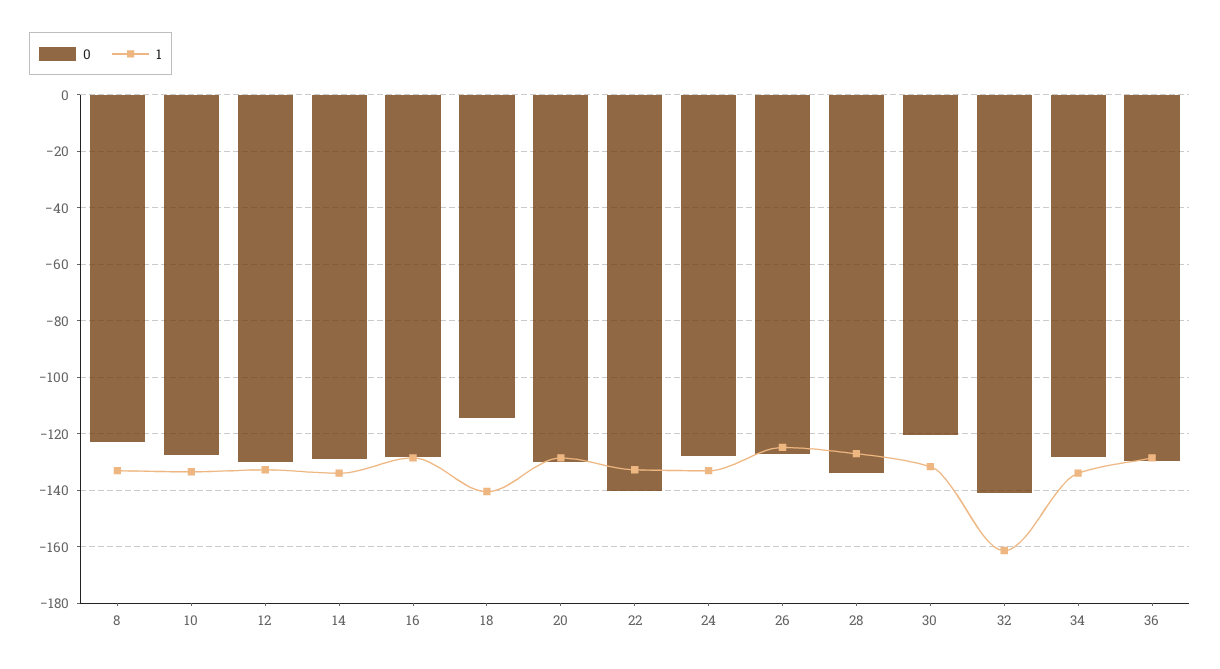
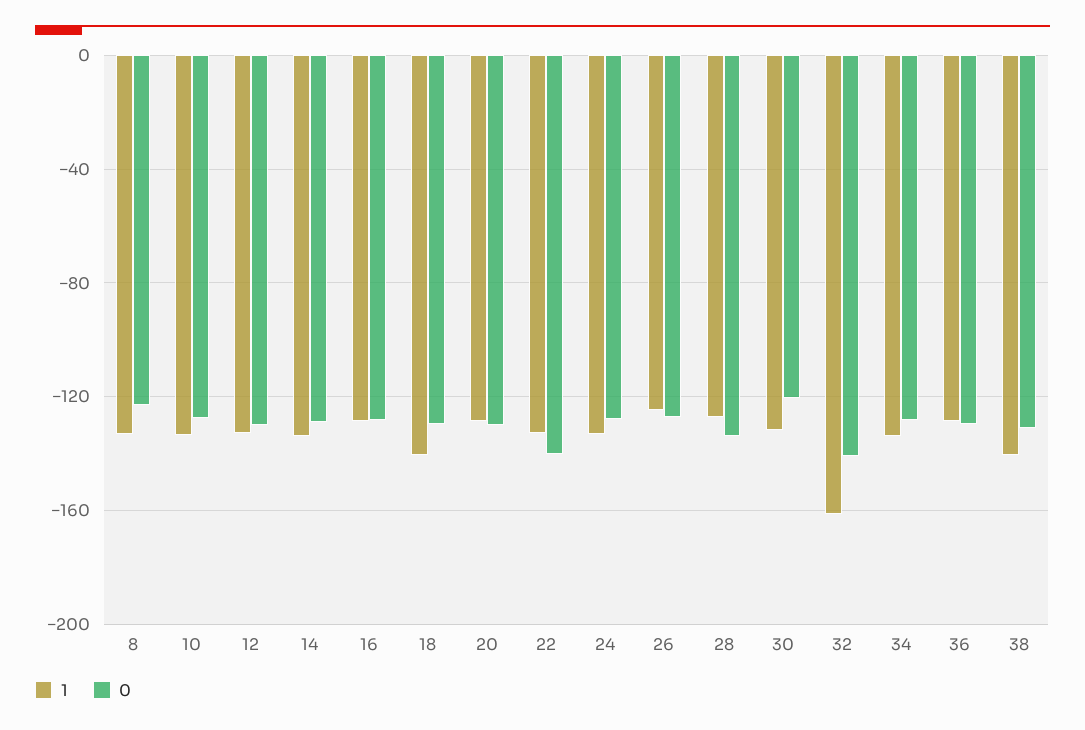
0, 18: -115 -> -130
1, 38: none -> -140
0, 38: none -> -130

